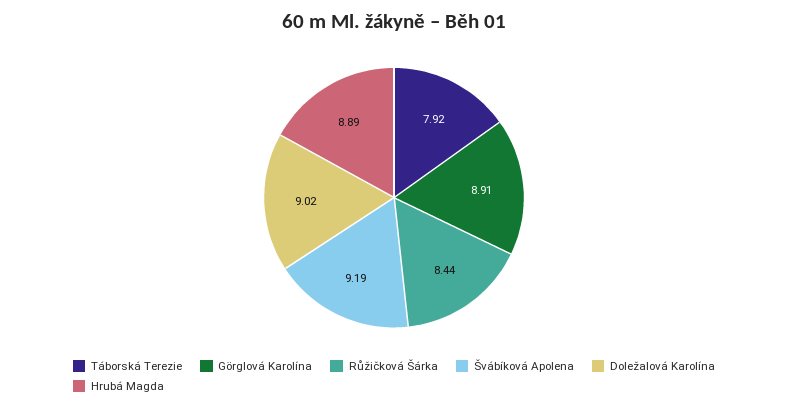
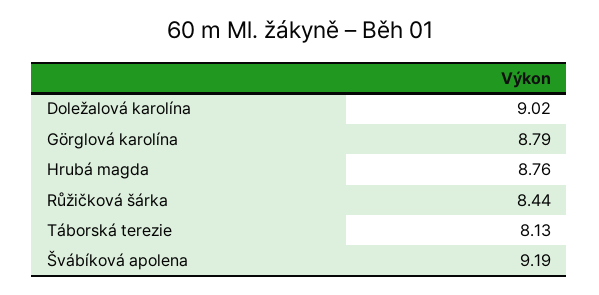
Táborská Terezie: 7.92 -> 8.13
Görglová Karolína: 8.91 -> 8.79
Hrubá Magda: 8.89 -> 8.76

